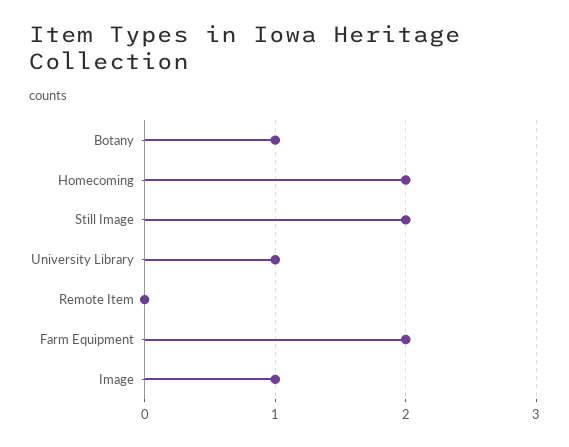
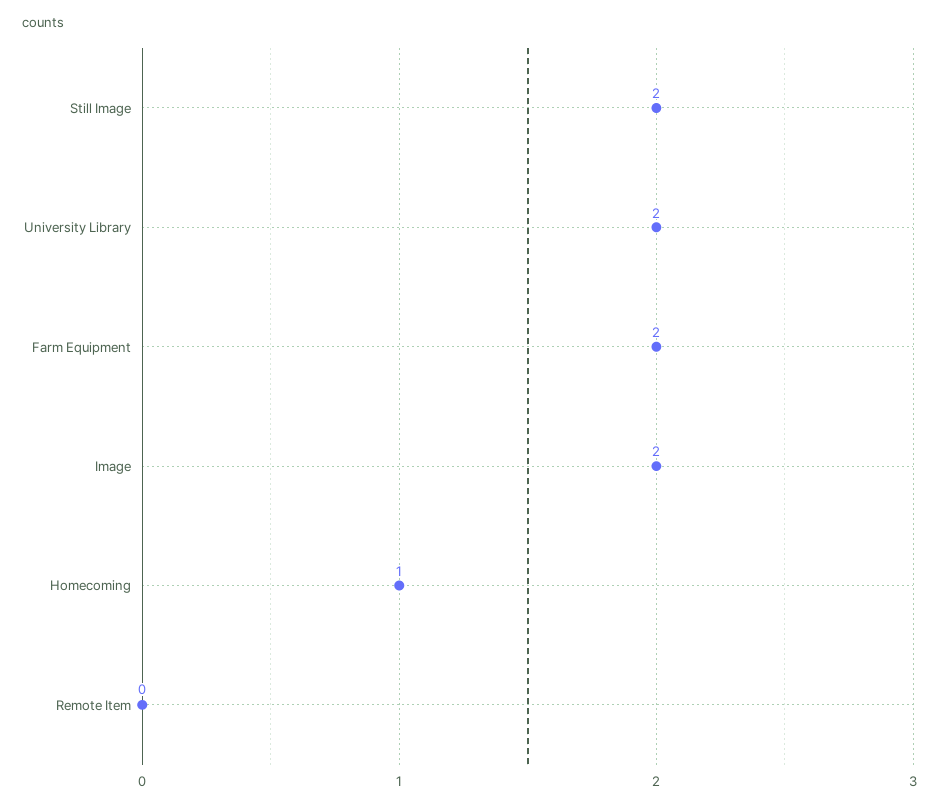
Botany: 1 -> none
Homecoming: 2 -> 1
University Library: 1 -> 2
Image: 1 -> 2

